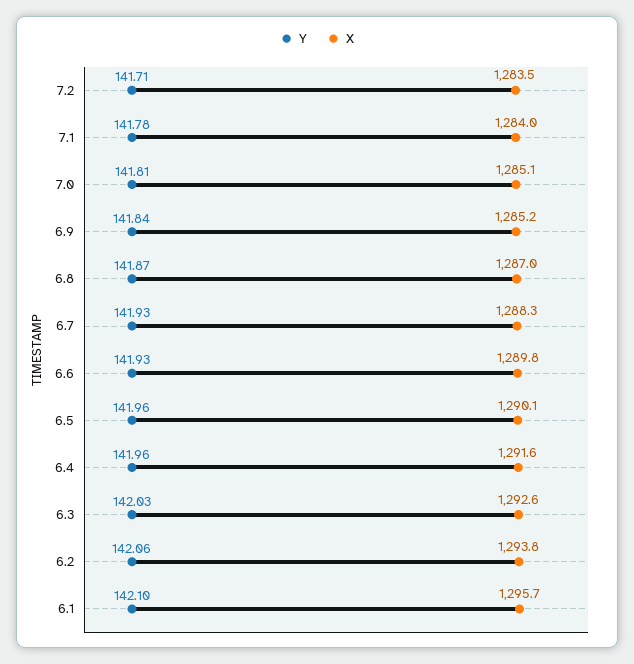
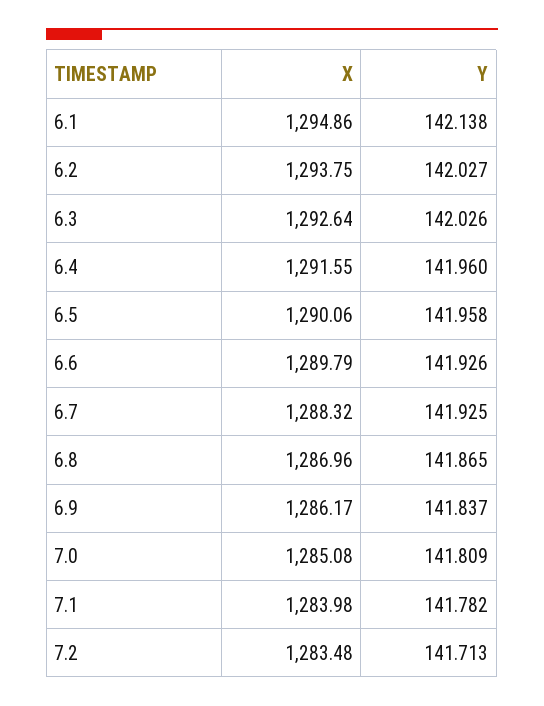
X, 6.9: 1285.2 -> 1286.17
Y, 6.2: 142.06 -> 142.027
Y, 6.1: 142.1 -> 142.138
X, 6.1: 1295.7 -> 1294.86

